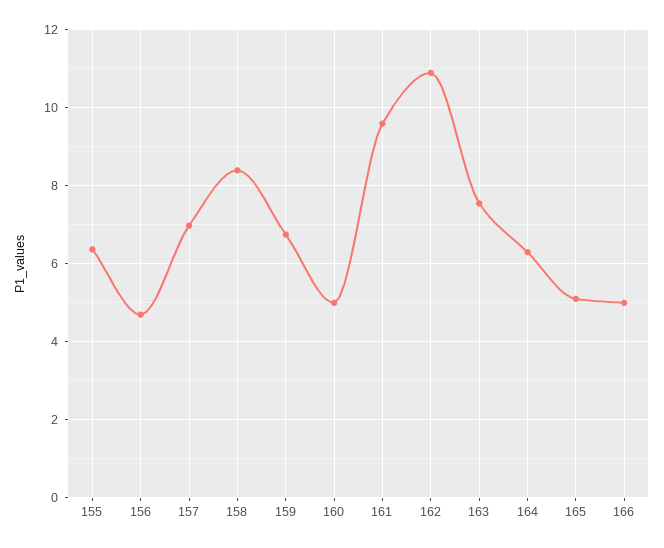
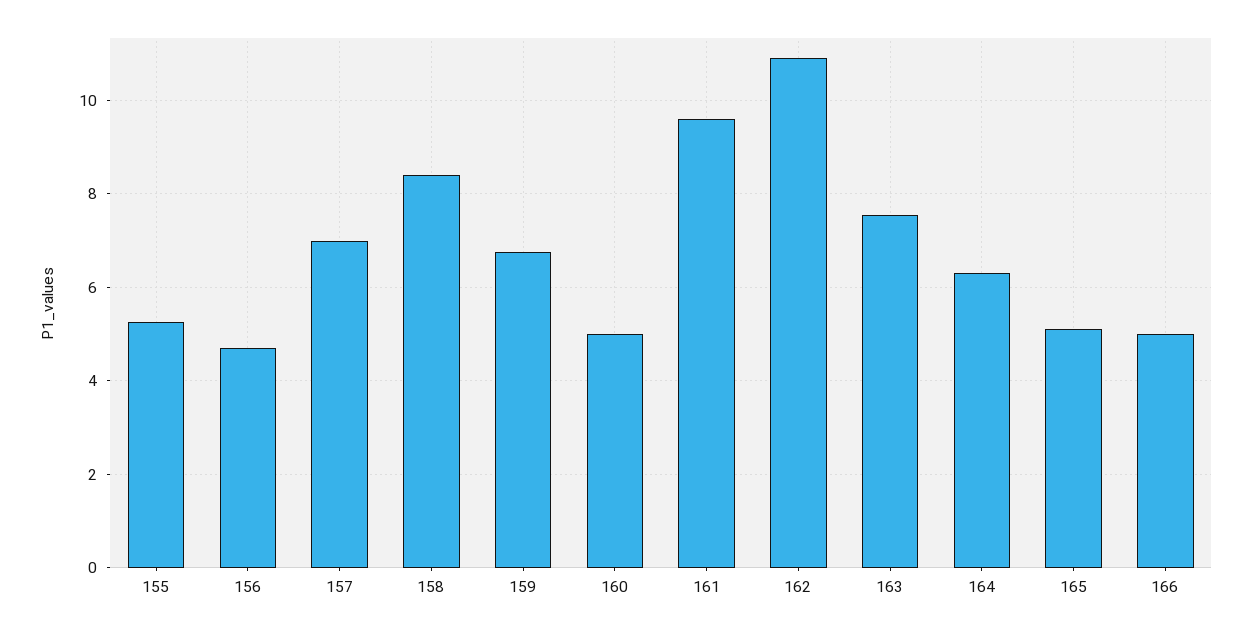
155: 6.4 -> 5.2

